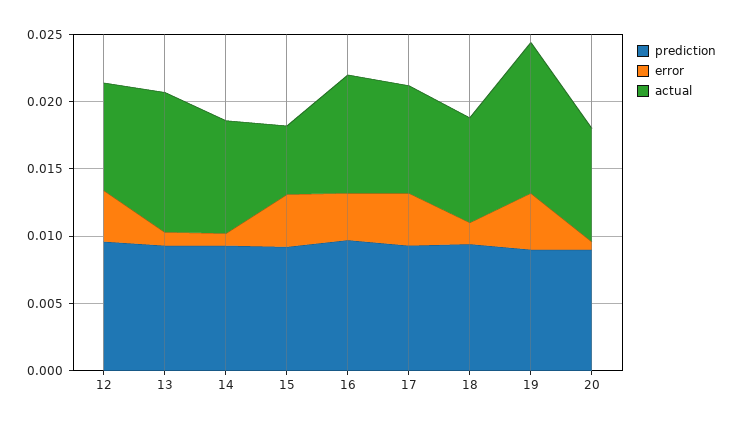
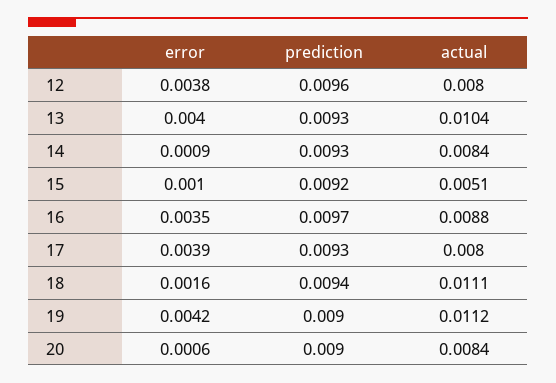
error, 13: 0.001 -> 0.004
error, 15: 0.004 -> 0.001
actual, 18: 0.008 -> 0.0111

